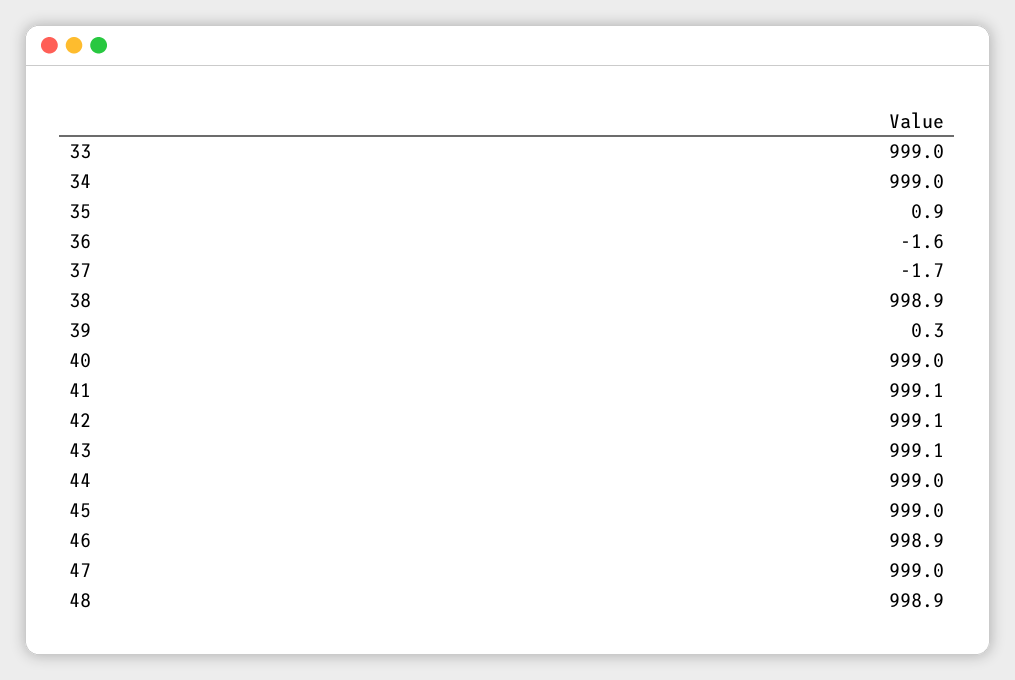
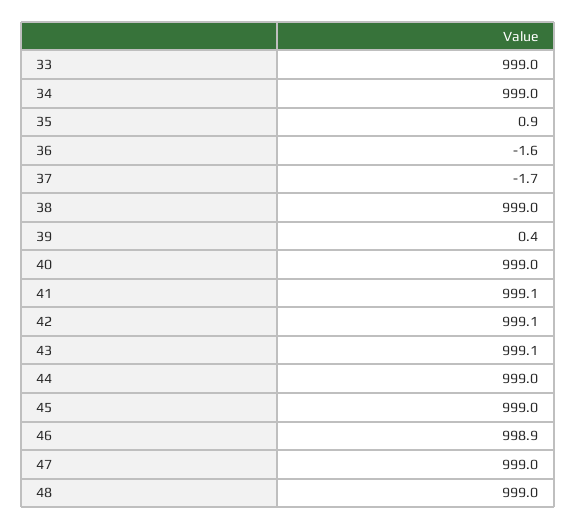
38: 998.9 -> 999
39: 0.3 -> 0.4
48: 998.9 -> 999

